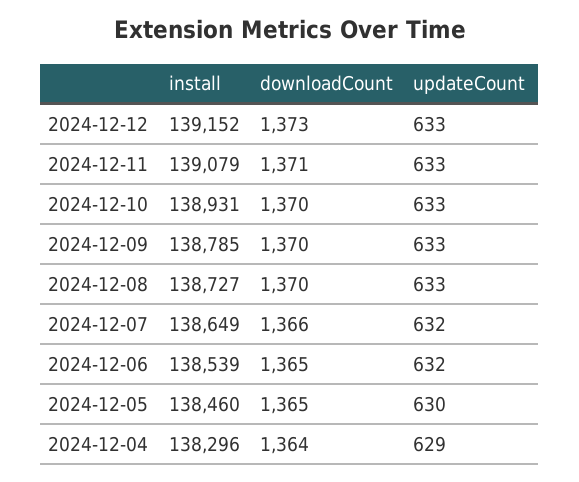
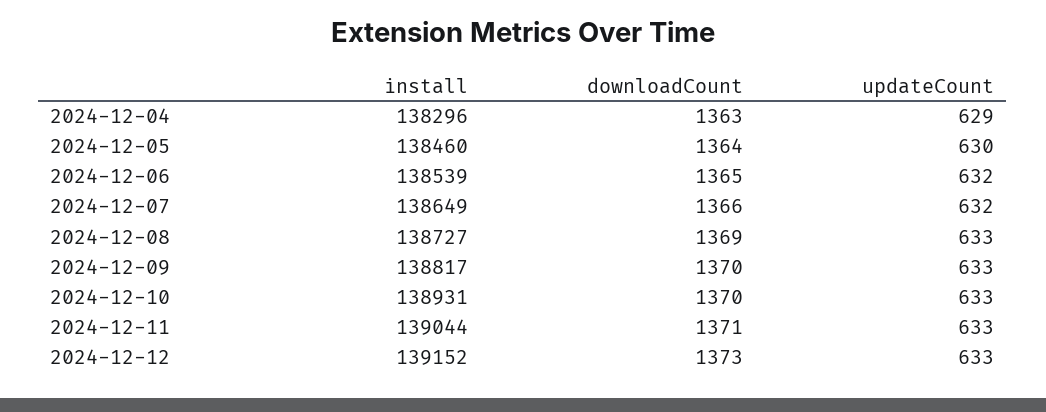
install, 2024-12-11: 139079 -> 139044
install, 2024-12-09: 138785 -> 138817
downloadCount, 2024-12-08: 1370 -> 1369
downloadCount, 2024-12-05: 1365 -> 1364
downloadCount, 2024-12-04: 1364 -> 1363

